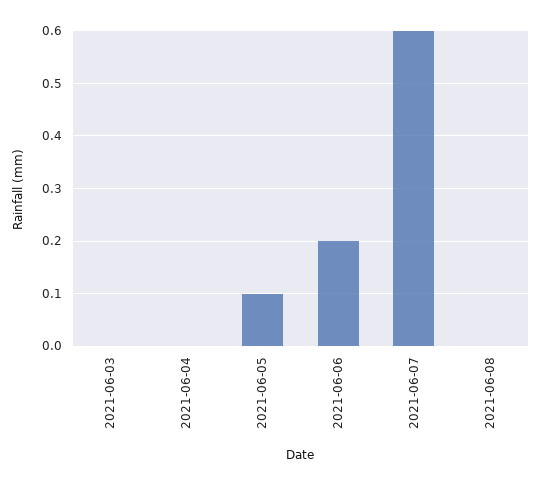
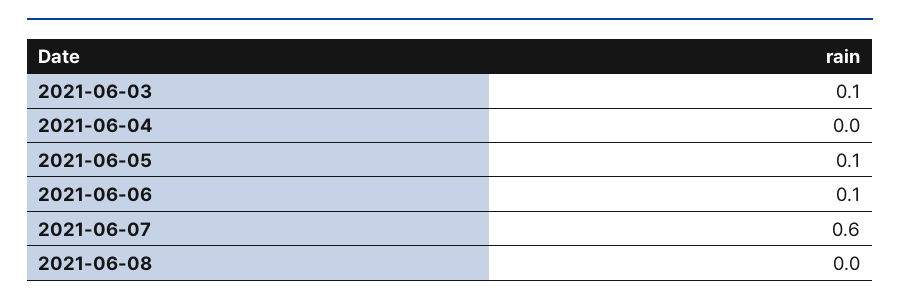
2021-06-03: 0 -> 0.1
2021-06-06: 0.2 -> 0.1

